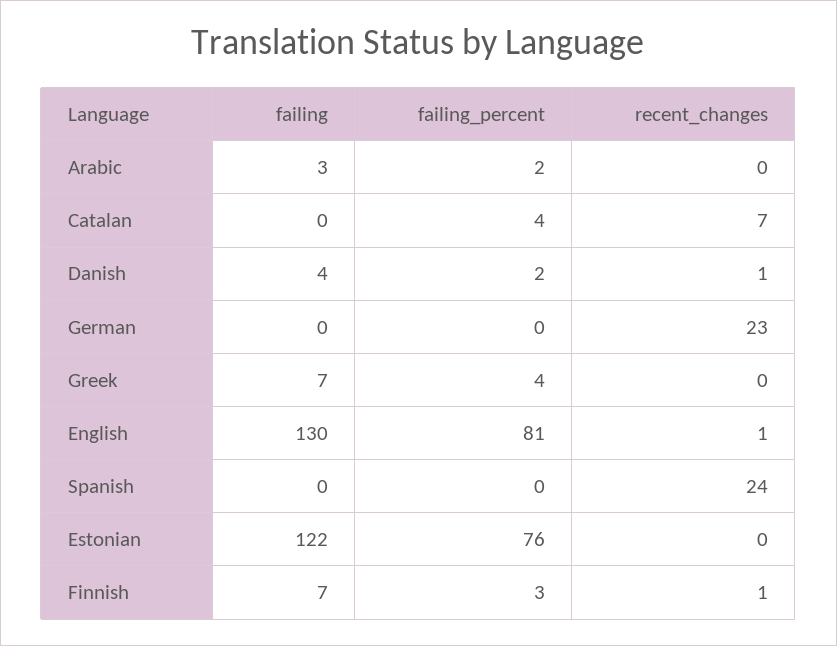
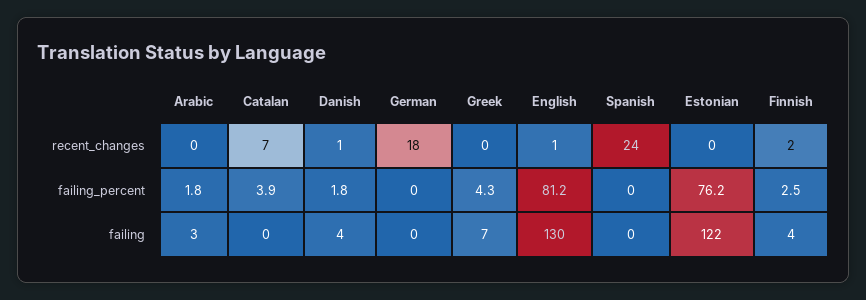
recent_changes, German: 23 -> 18
failing, Finnish: 7 -> 4
recent_changes, Finnish: 1 -> 2

